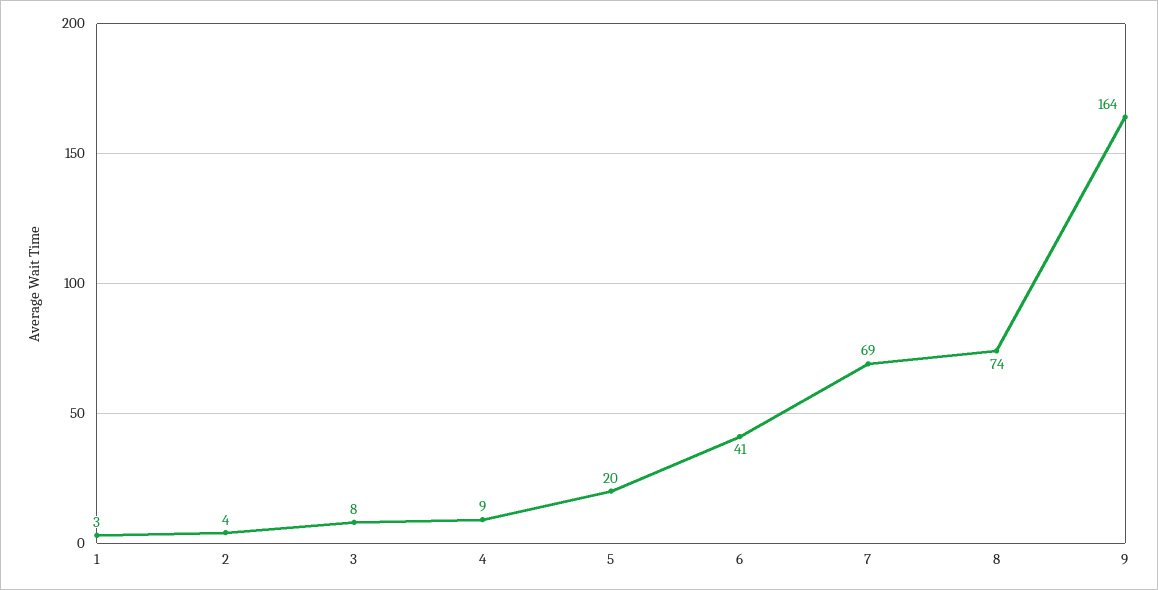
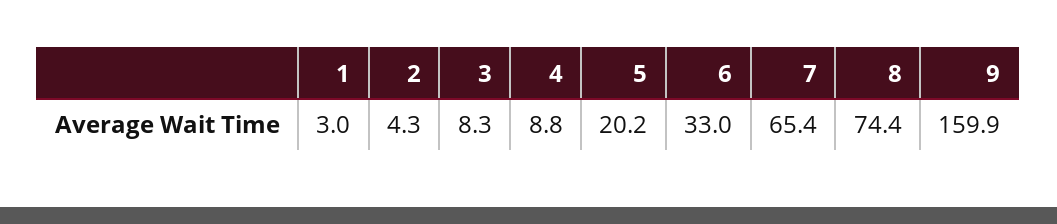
6: 41 -> 33
7: 69 -> 65.4
9: 164 -> 159.9

